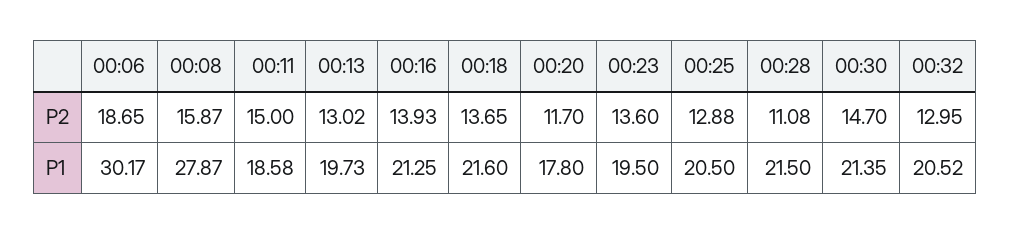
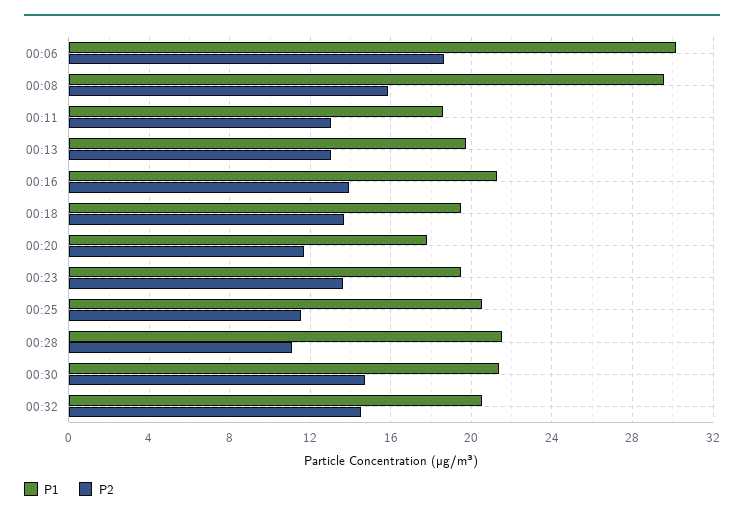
P2, 00:11: 15 -> 13
P2, 00:25: 12.88 -> 11.5
P2, 00:32: 12.95 -> 14.5
P1, 00:08: 27.87 -> 29.5
P1, 00:18: 21.6 -> 19.5

